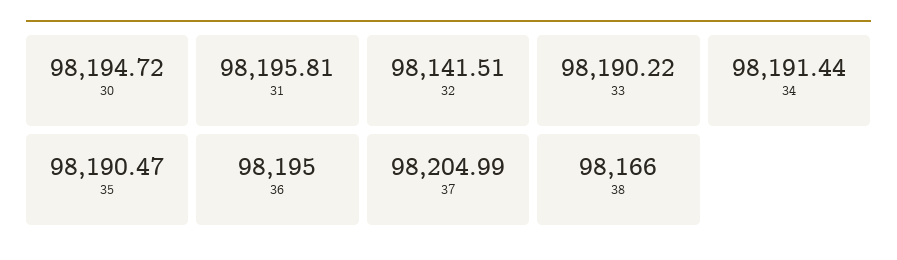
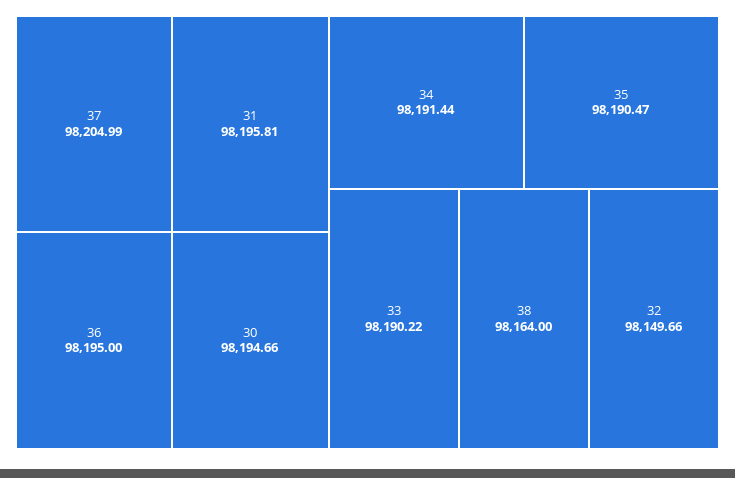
30: 98194.72 -> 98194.66
32: 98141.51 -> 98149.66
38: 98166 -> 98164

